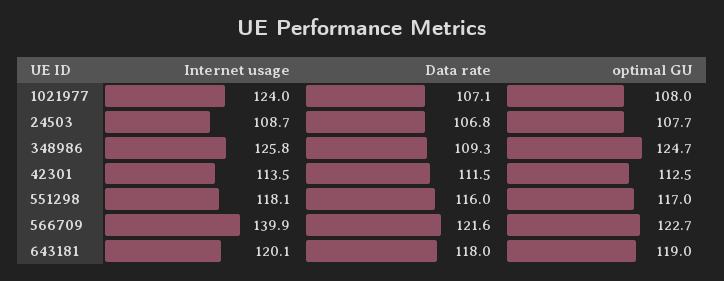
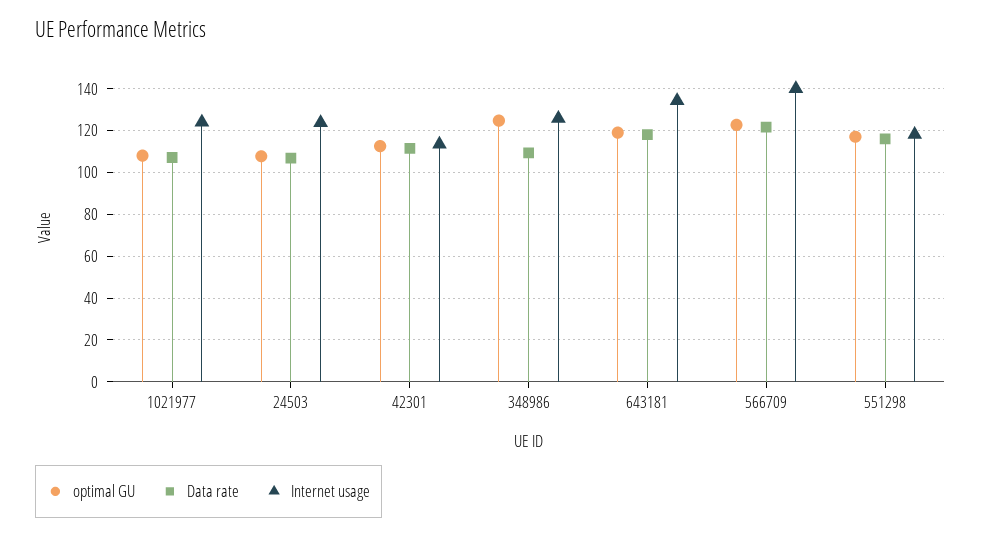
Internet usage, 24503: 108.7 -> 125
Internet usage, 643181: 120.1 -> 135

